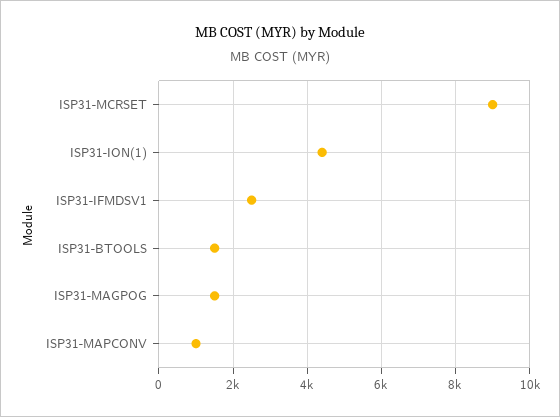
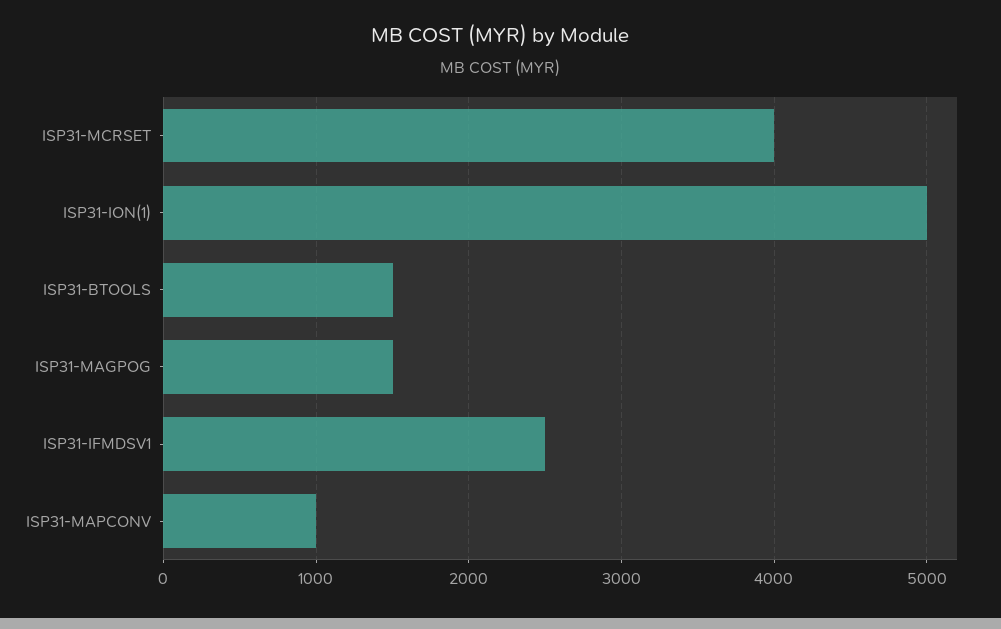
ISP31-MCRSET: 9000 -> 4000
ISP31-ION(1): 4400 -> 5000

